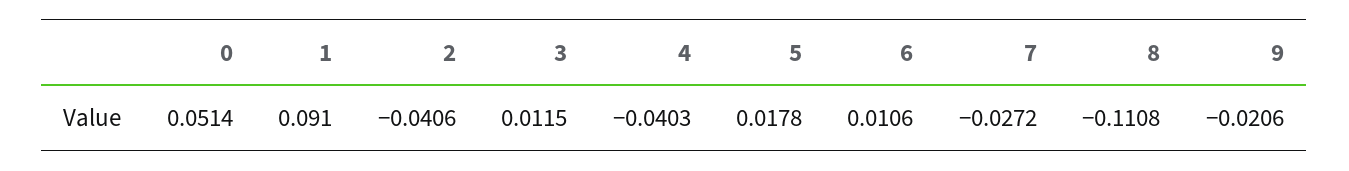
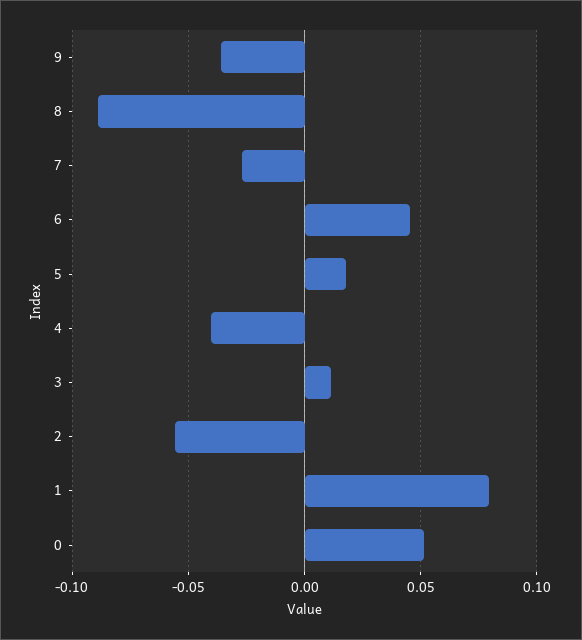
1: 0.091 -> 0.08
2: -0.0406 -> -0.055
6: 0.0106 -> 0.045
8: -0.1108 -> -0.09
9: -0.0206 -> -0.035

